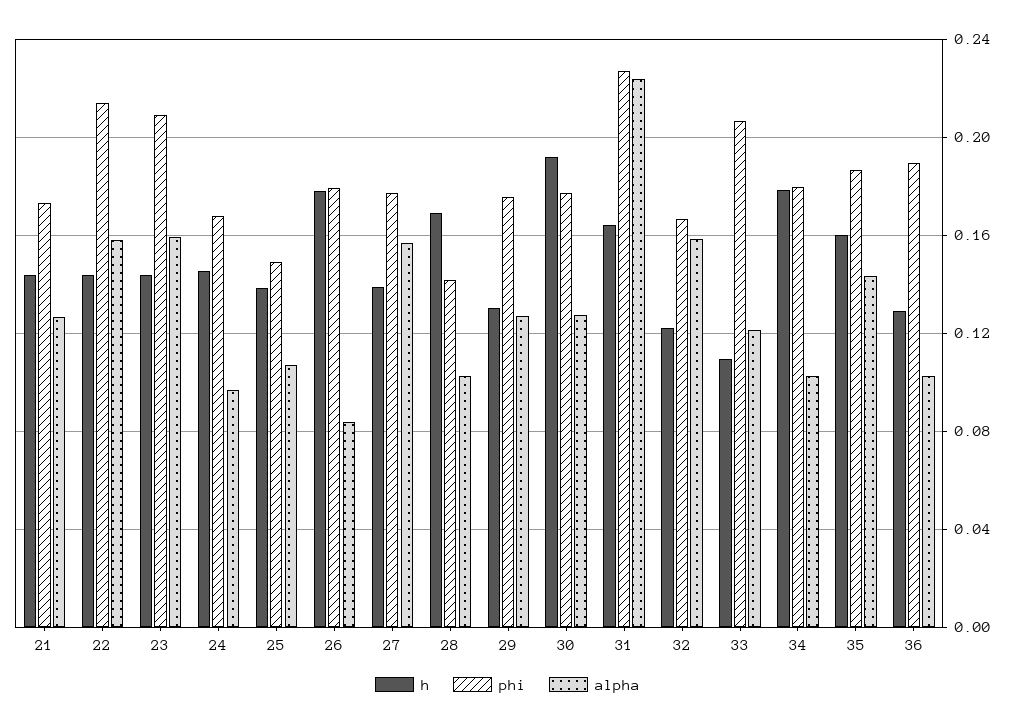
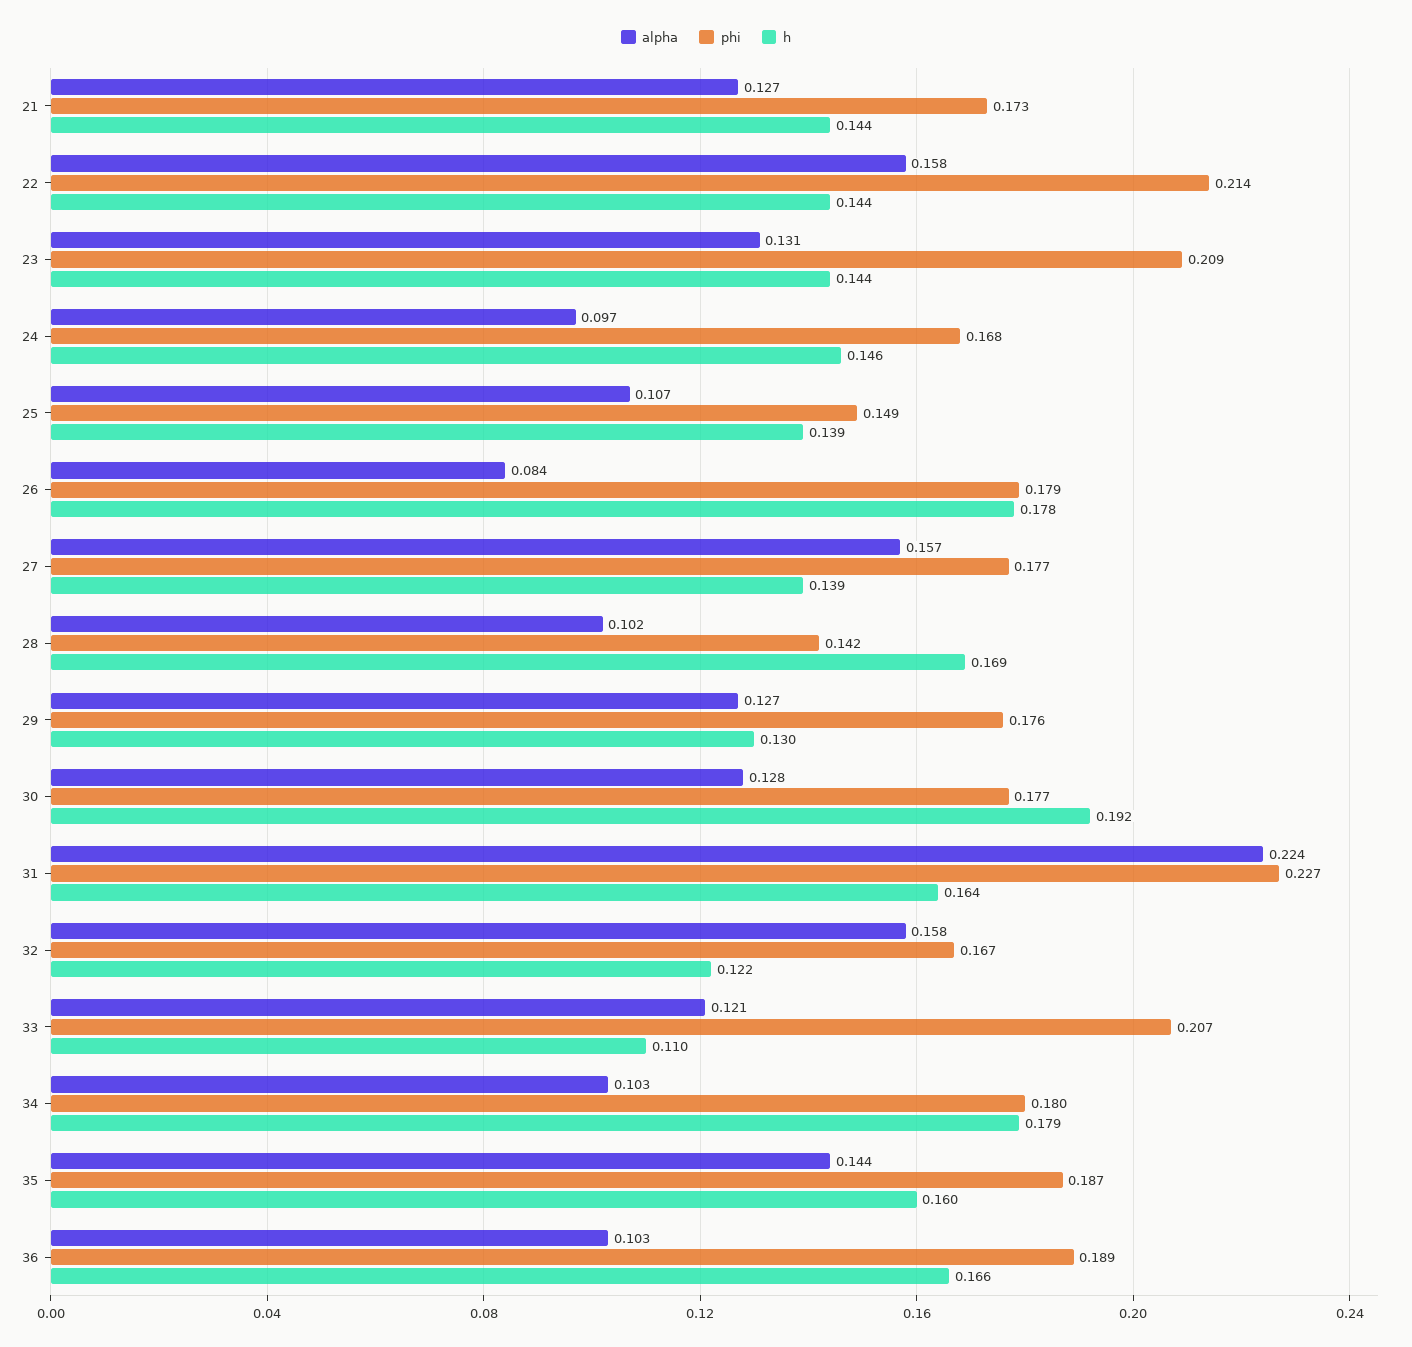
alpha, 23: 0.16 -> 0.131
h, 36: 0.13 -> 0.166

